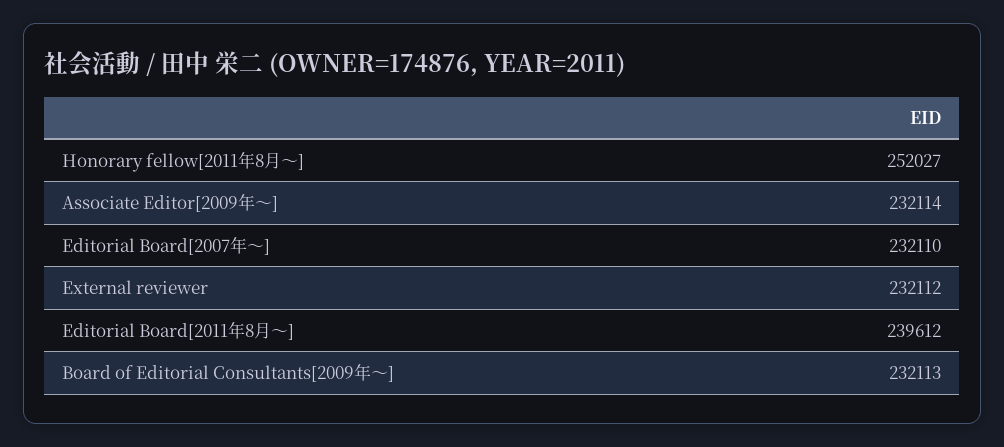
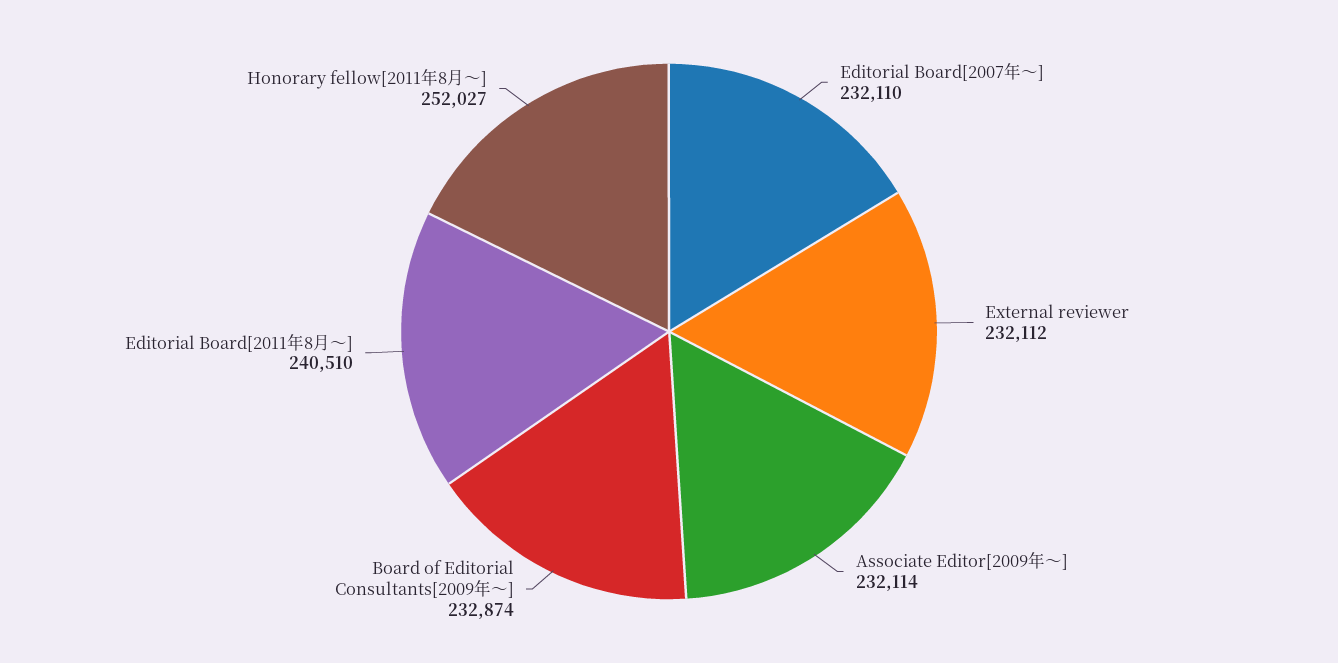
Editorial Board[2011年8月〜]: 239612 -> 240510
Board of Editorial Consultants[2009年〜]: 232113 -> 232874

